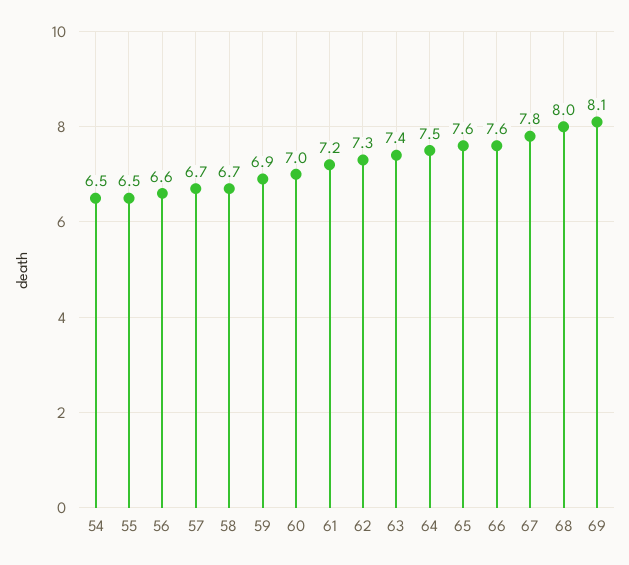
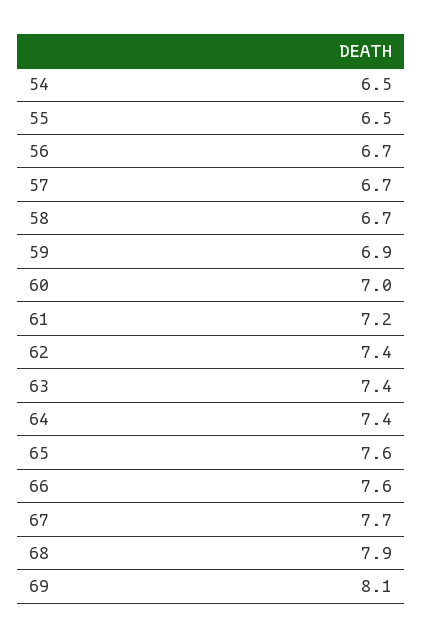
56: 6.6 -> 6.7
62: 7.3 -> 7.4
64: 7.5 -> 7.4
67: 7.8 -> 7.7
68: 8 -> 7.9

